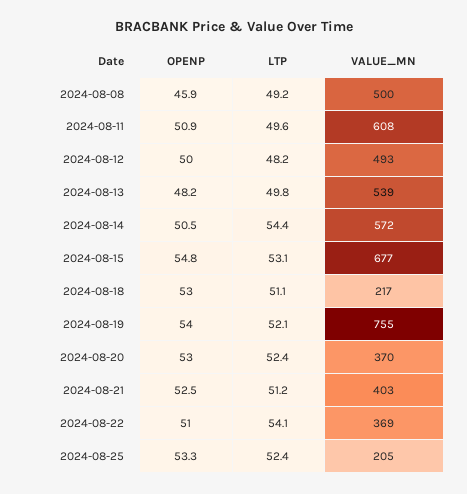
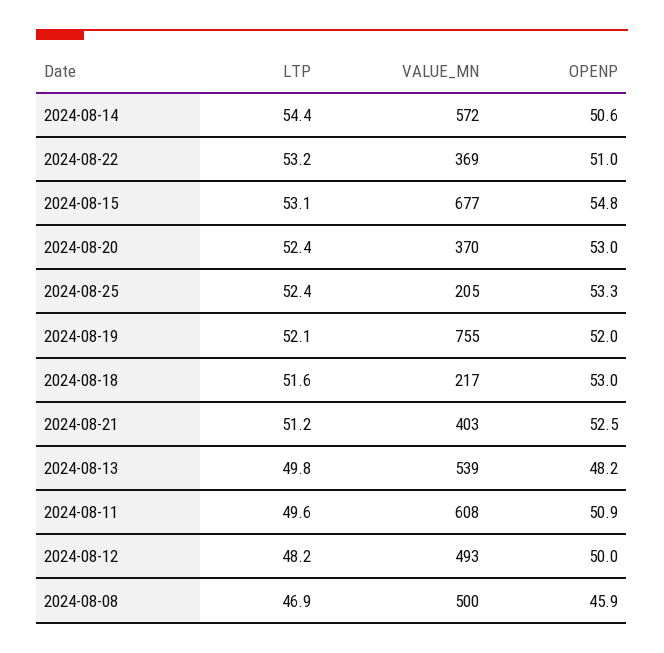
LTP, 2024-08-08: 49.2 -> 46.9
OPENP, 2024-08-14: 50.5 -> 50.6
LTP, 2024-08-18: 51.1 -> 51.6
OPENP, 2024-08-19: 54 -> 52
LTP, 2024-08-22: 54.1 -> 53.2

